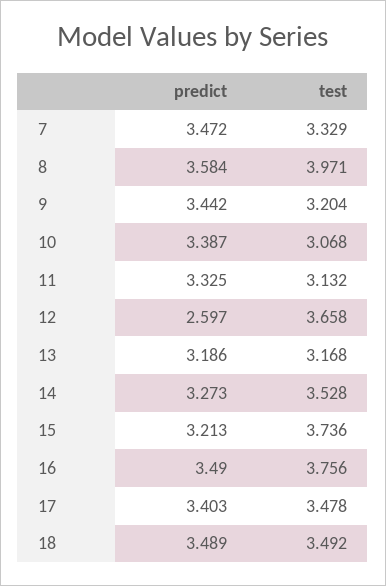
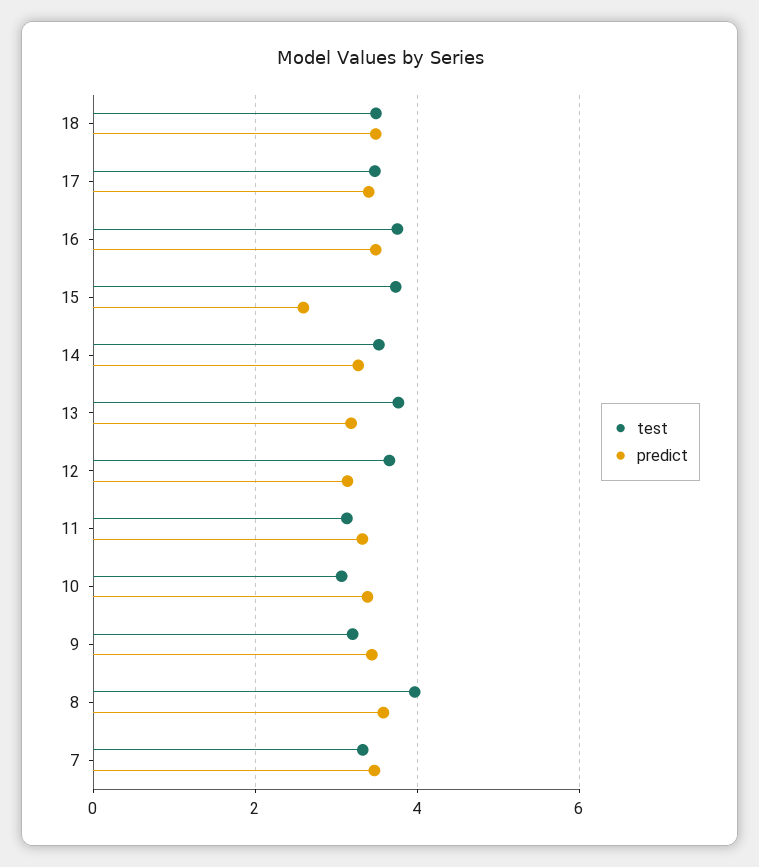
predict, 12: 2.597 -> 3.2
test, 13: 3.168 -> 3.8
predict, 15: 3.213 -> 2.6

